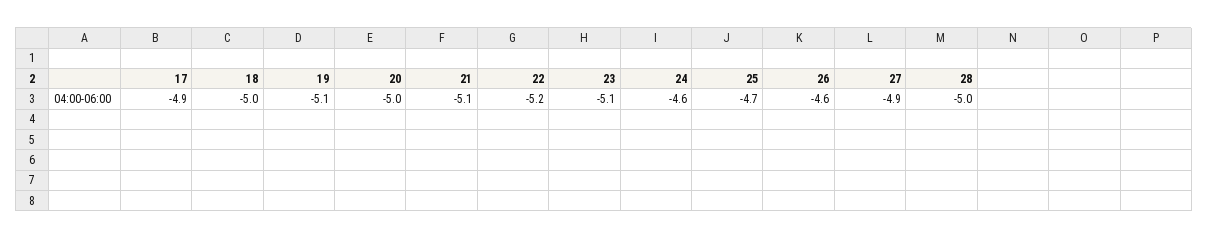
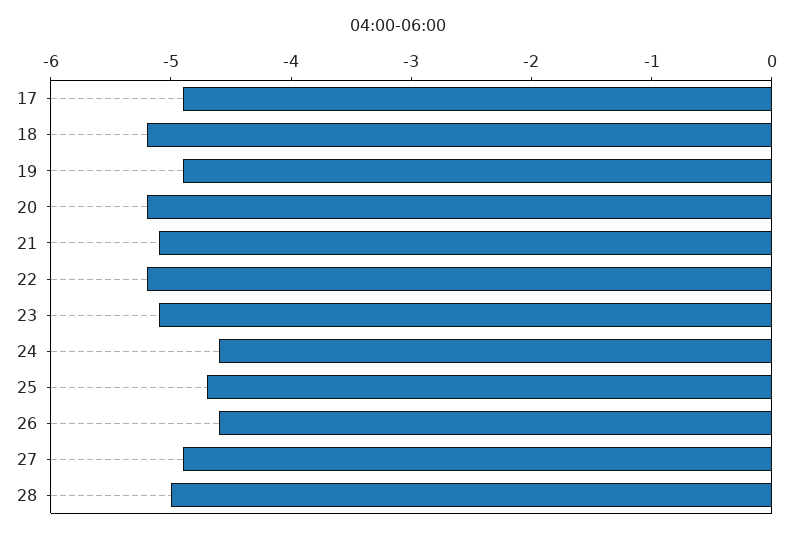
18: -5 -> -5.2
19: -5.1 -> -4.9
20: -5 -> -5.2

